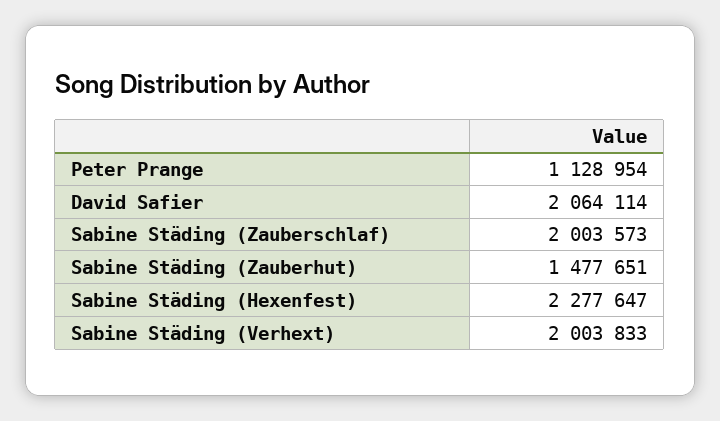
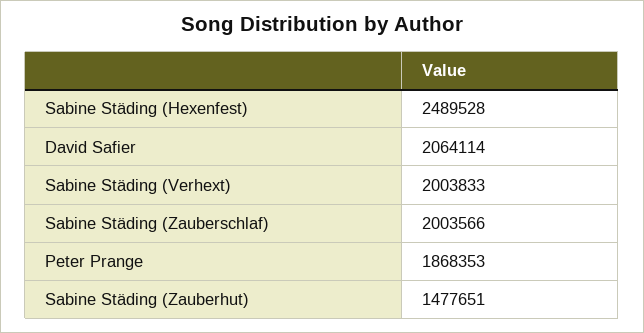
Peter Prange: 1128954 -> 1868353
Sabine Städing (Zauberschlaf): 2003573 -> 2003566
Sabine Städing (Hexenfest): 2277647 -> 2489528

